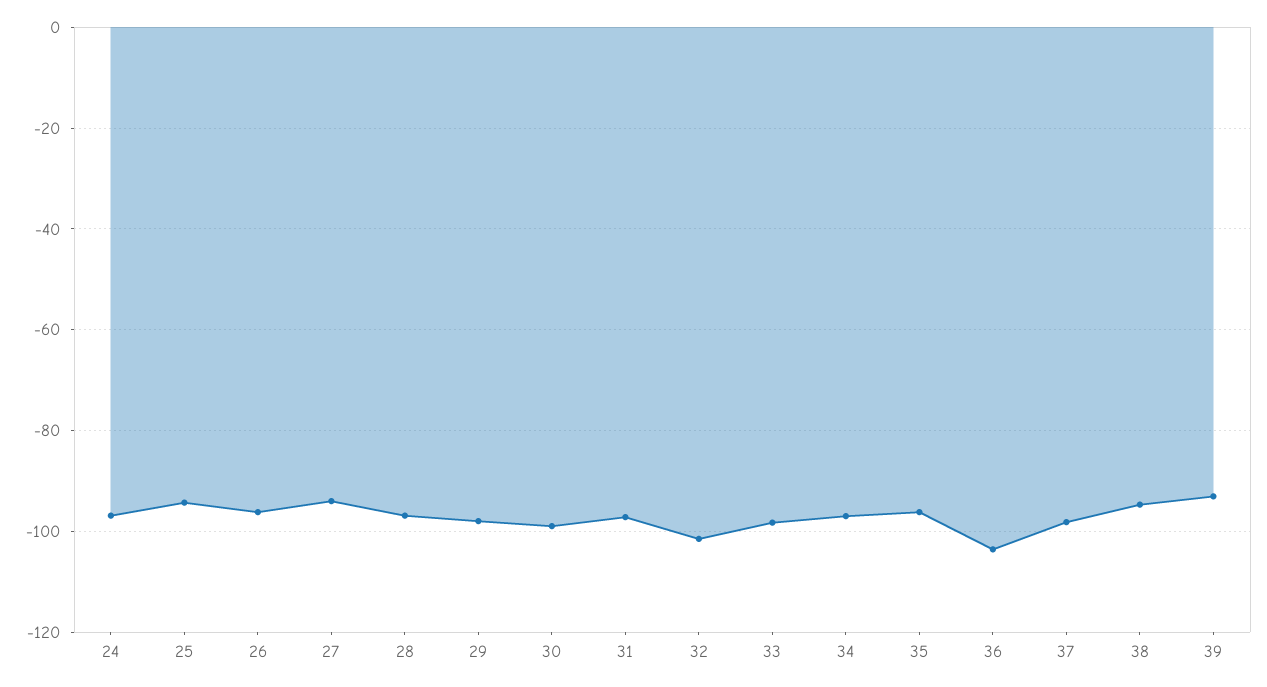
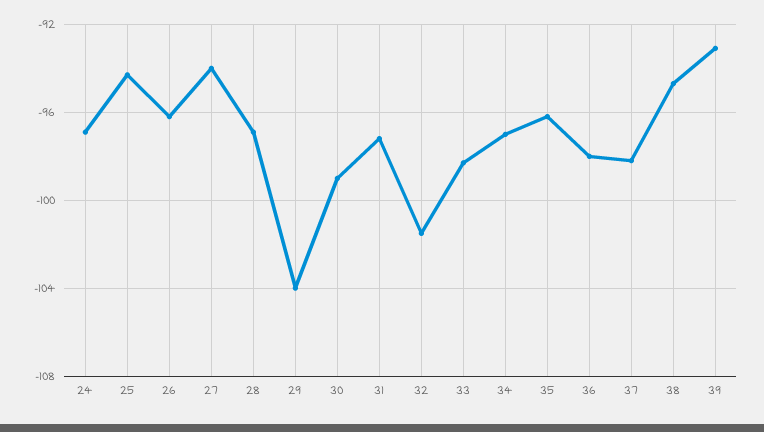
29: -98 -> -104
36: -104 -> -98

